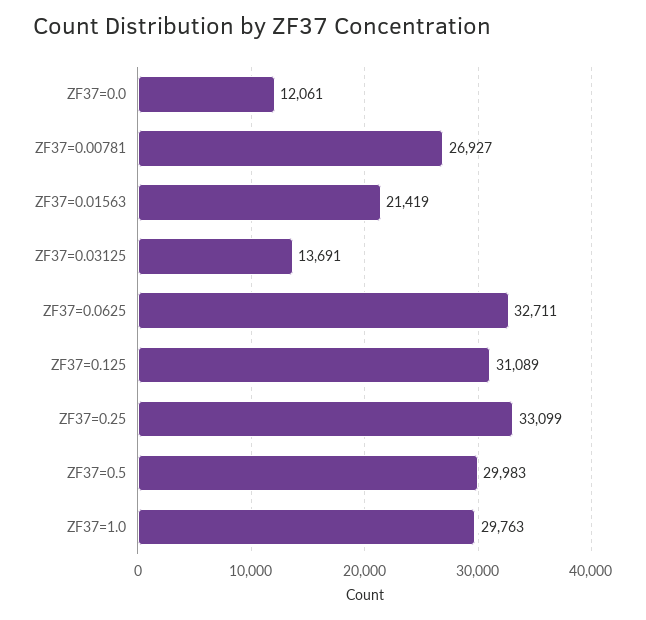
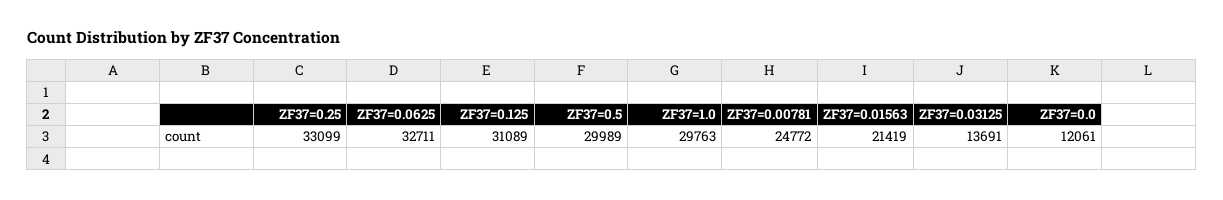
ZF37=0.00781: 26927 -> 24772
ZF37=0.5: 29983 -> 29989

